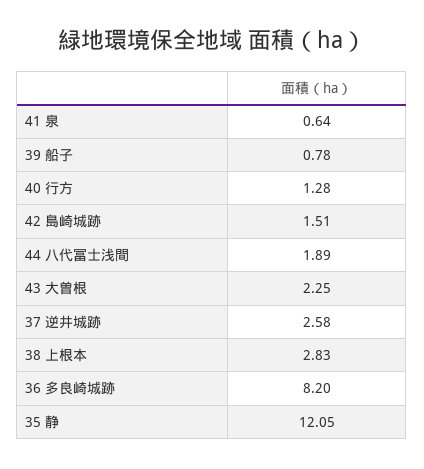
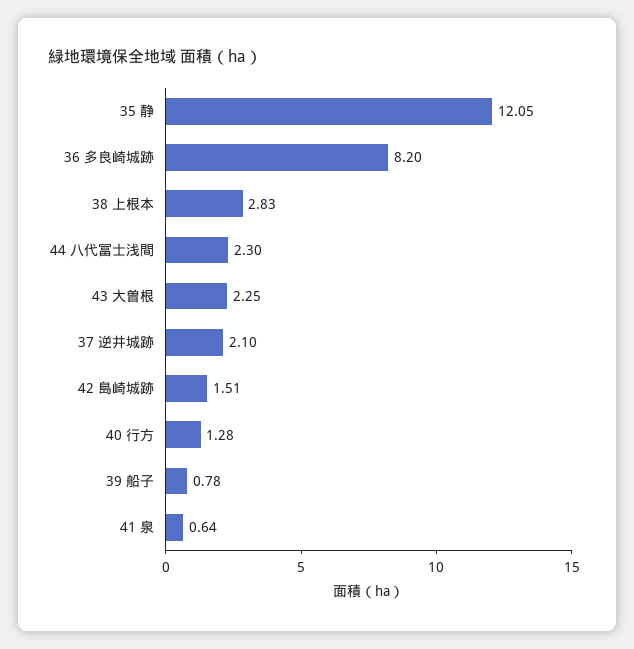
44 八代冨士浅間: 1.89 -> 2.3
37 逆井城跡: 2.58 -> 2.1

